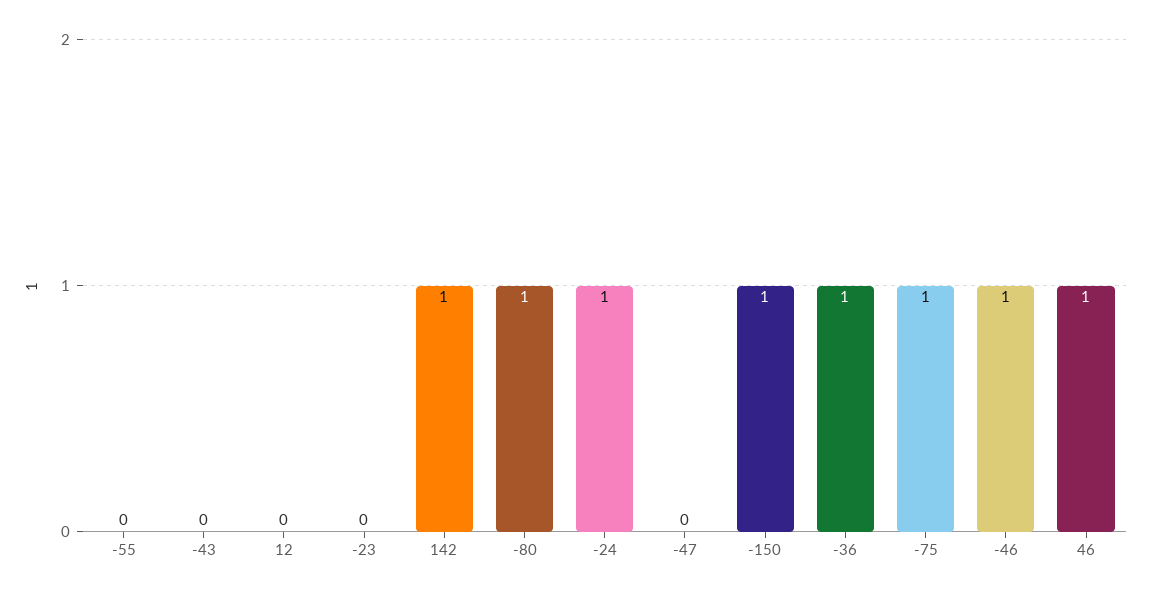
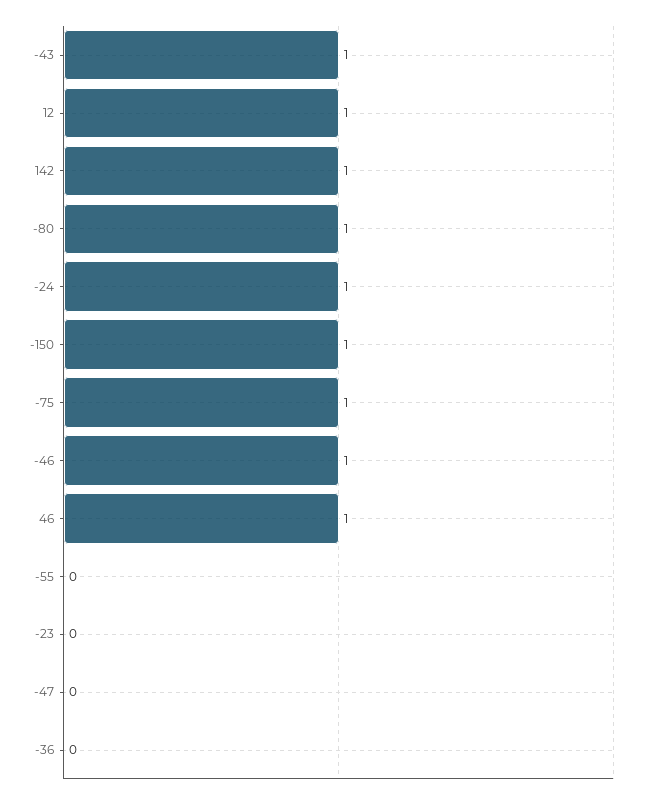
-43: 0 -> 1
12: 0 -> 1
-36: 1 -> 0

